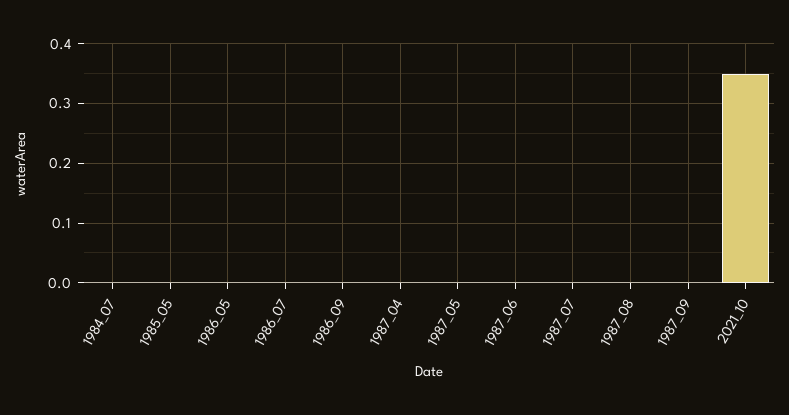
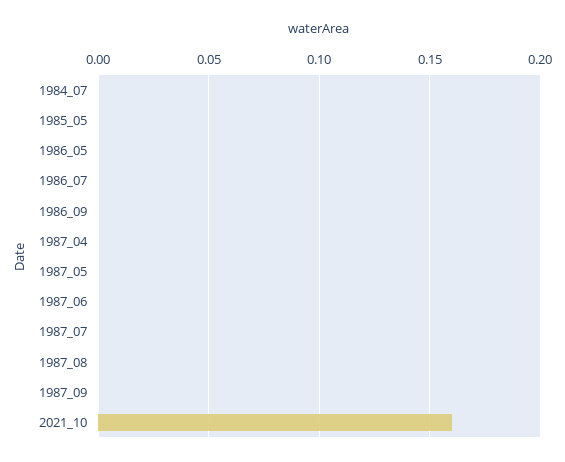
2021_10: 0.35 -> 0.16

